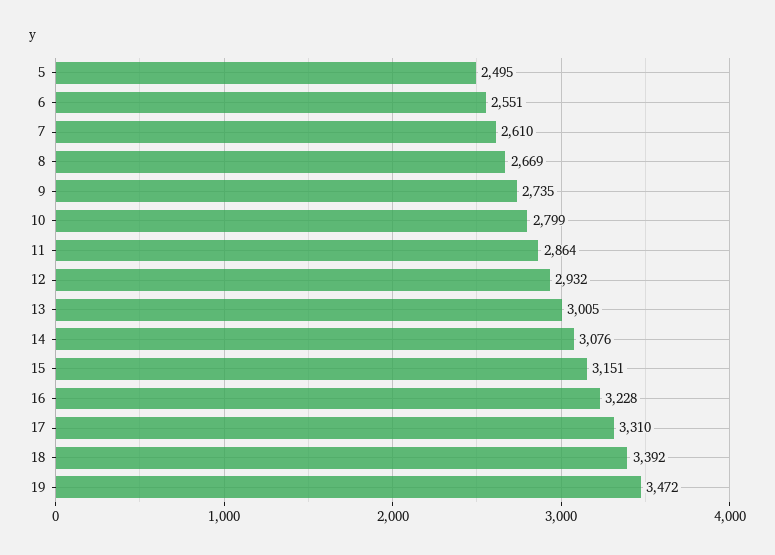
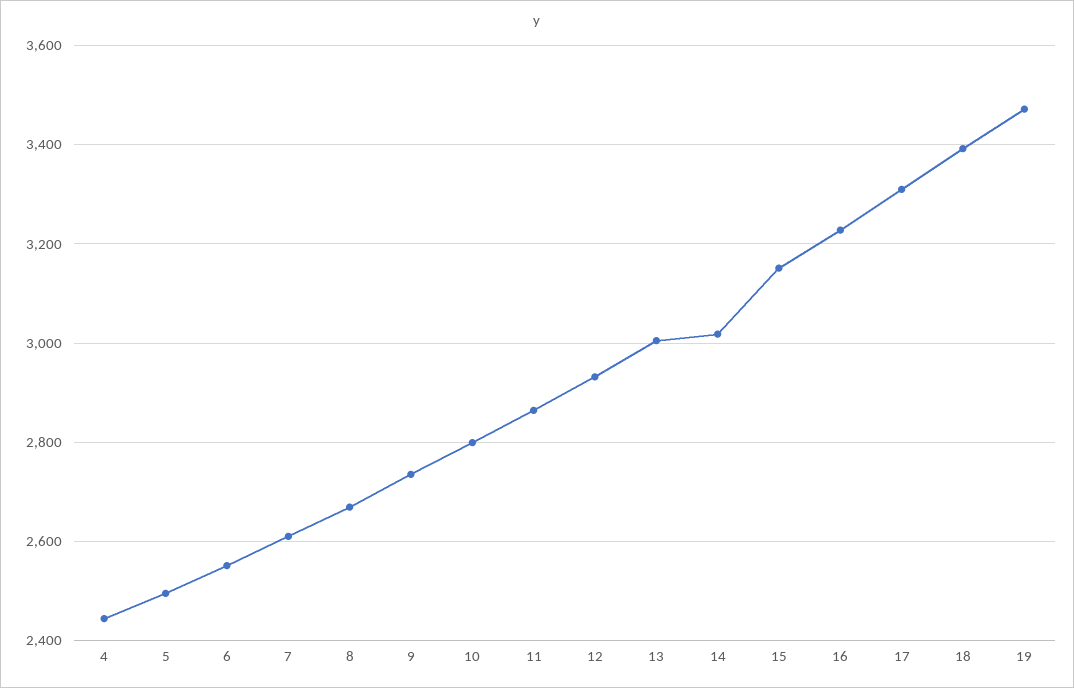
14: 3076 -> 3020
4: none -> 2440

